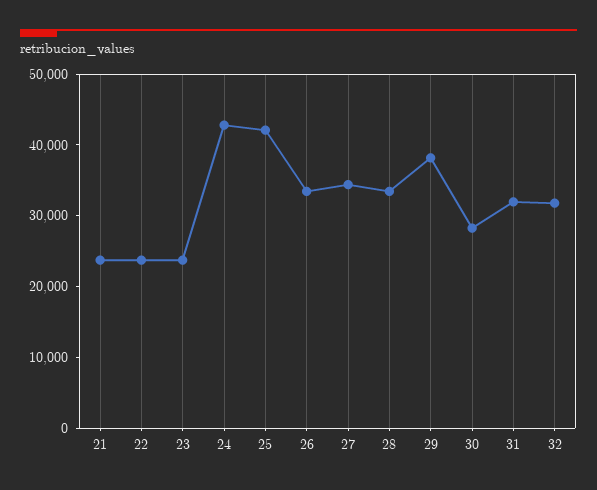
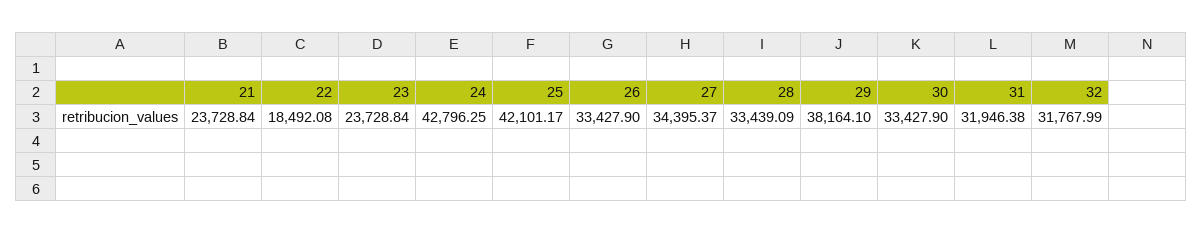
22: 24000 -> 18492.08
30: 28000 -> 33427.9

